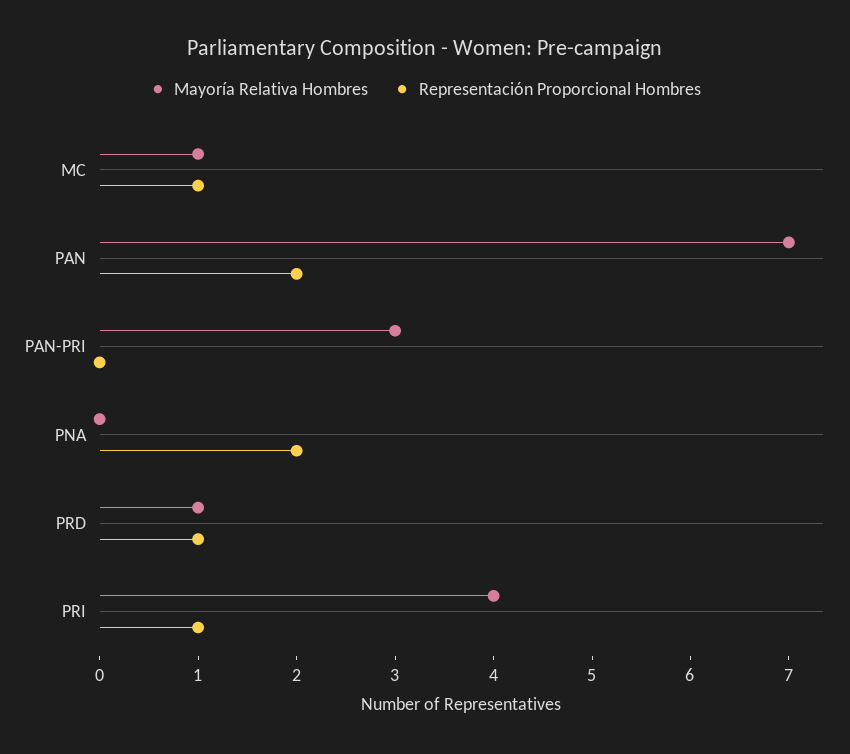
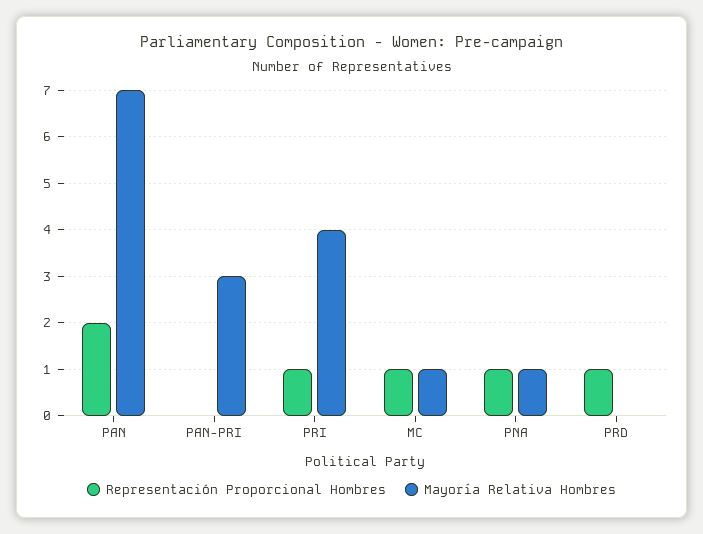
Mayoría Relativa Hombres, PNA: 0 -> 1
Representación Proporcional Hombres, PNA: 2 -> 1
Mayoría Relativa Hombres, PRD: 1 -> 0

